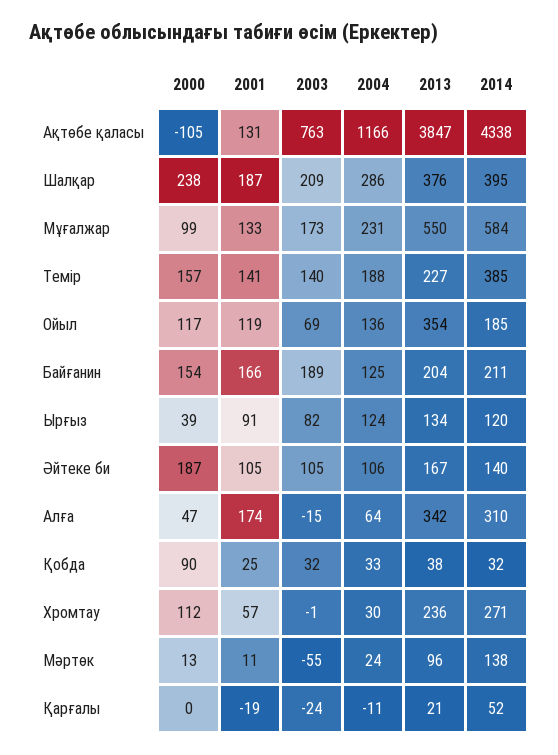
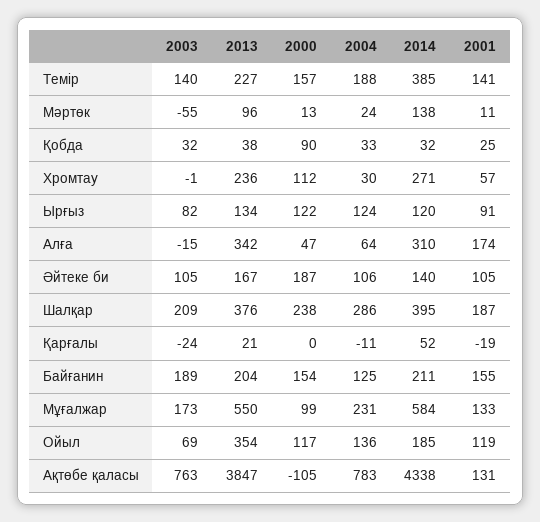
2004, Ақтөбе қаласы: 1166 -> 783
2001, Байғанин: 166 -> 155
2000, Ырғыз: 39 -> 122

